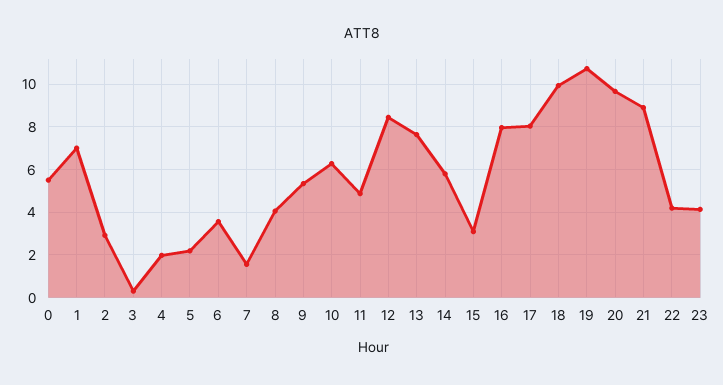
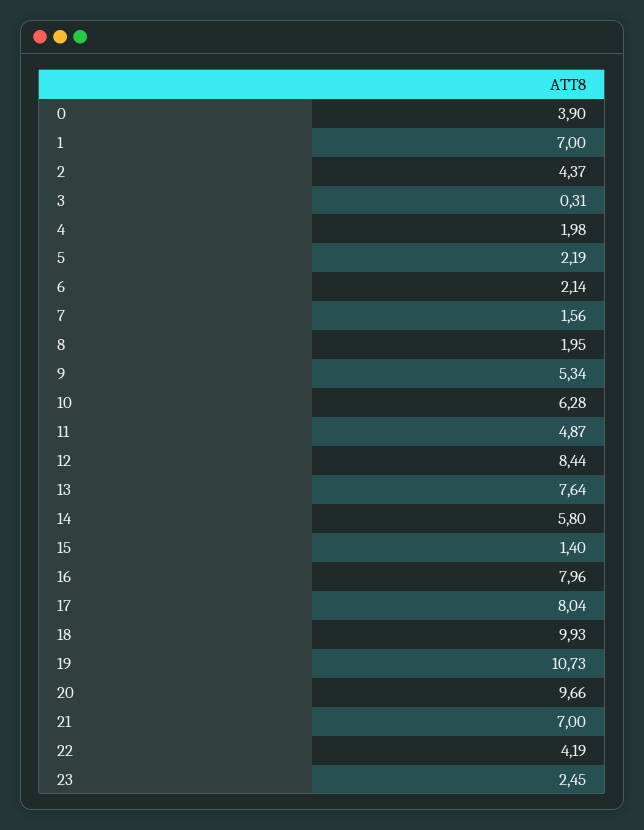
0: 5.5 -> 3.9
2: 3 -> 4.37
6: 3.5 -> 2.14
8: 4 -> 1.95
15: 3 -> 1.4
21: 9 -> 7
23: 4 -> 2.45

